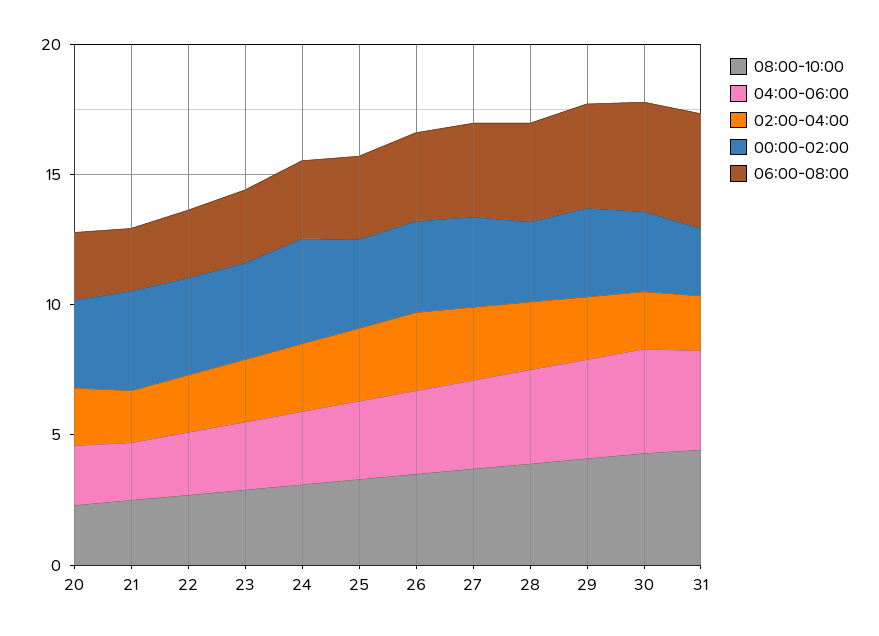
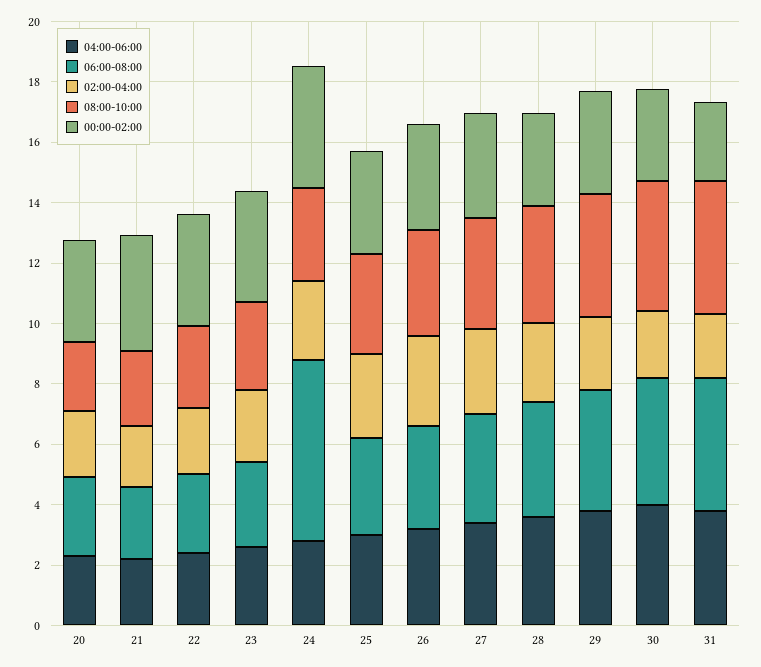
06:00-08:00, 24: 3 -> 6

